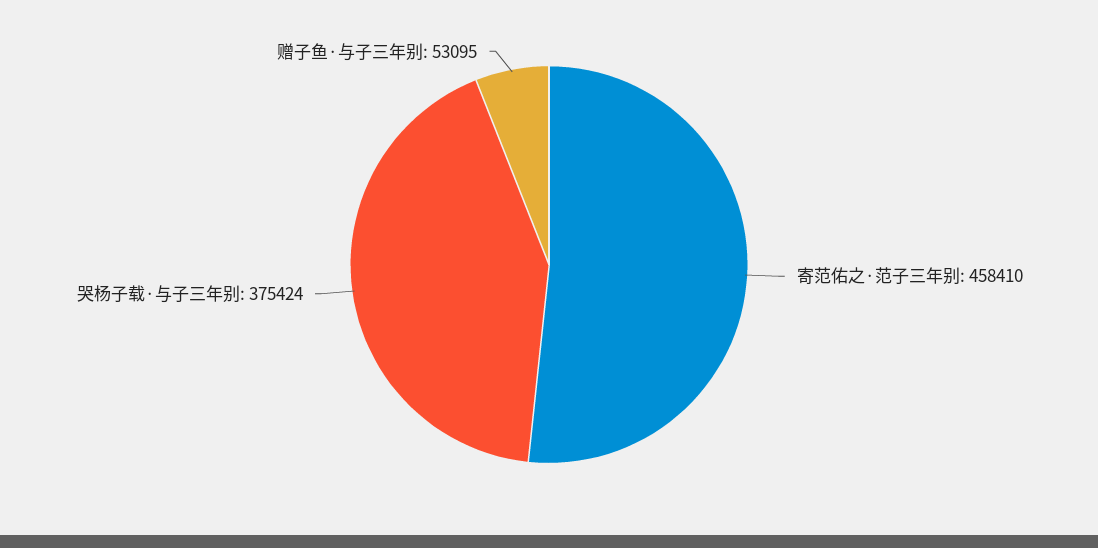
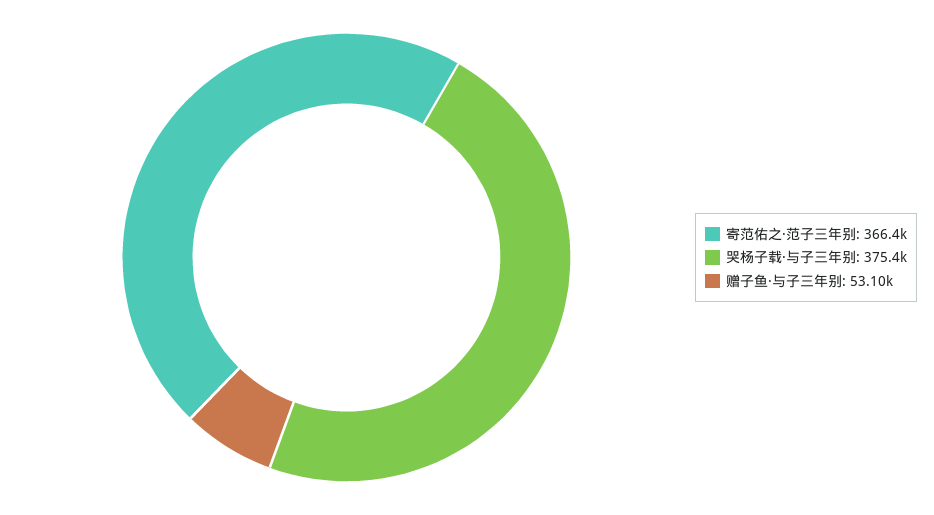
寄范佑之·范子三年别: 458410 -> 366400

